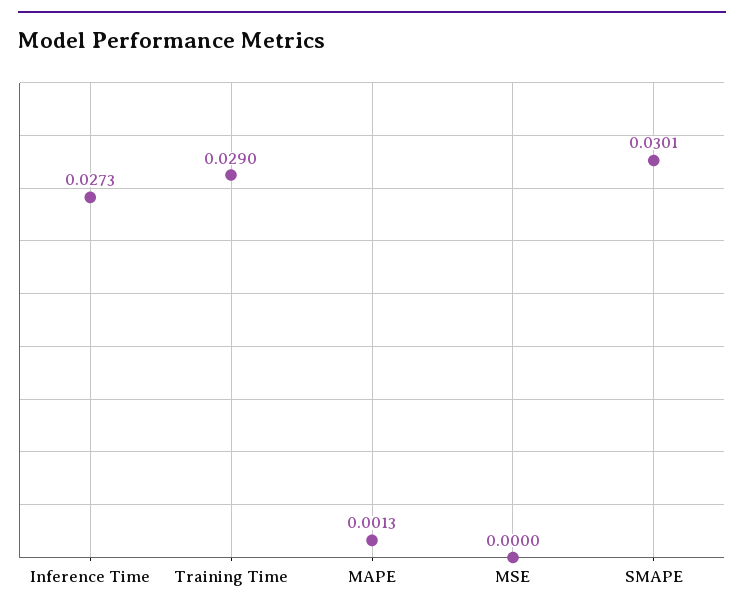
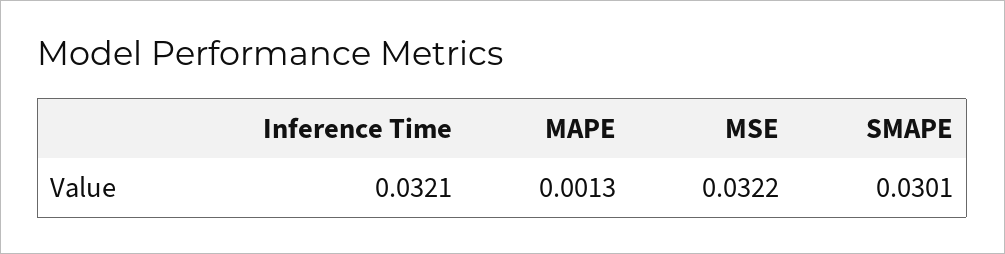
Inference Time: 0.0273 -> 0.0321
Training Time: 0.029 -> none
MSE: 0 -> 0.0322

